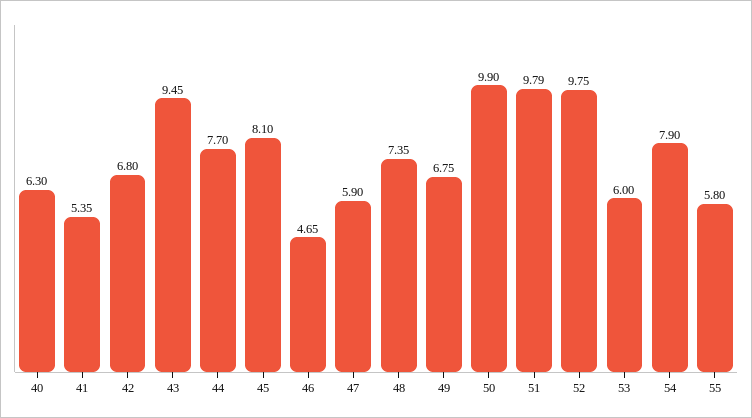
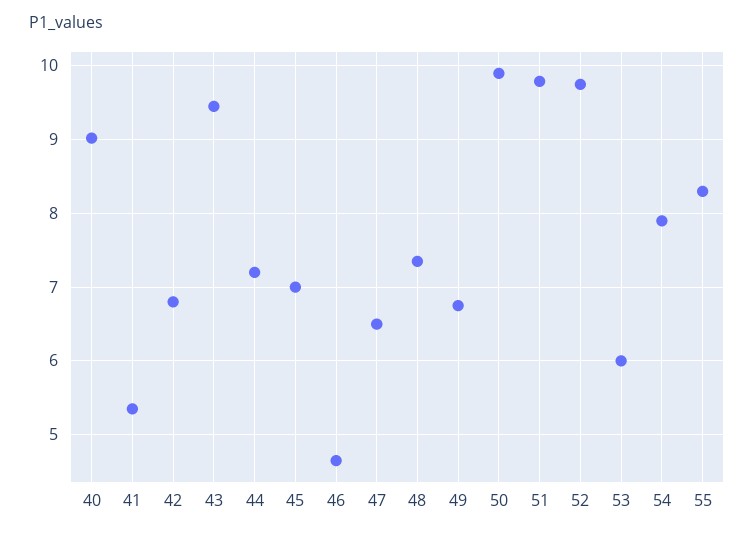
40: 6.3 -> 9
44: 7.7 -> 7.2
45: 8.1 -> 7
47: 5.9 -> 6.5
55: 5.8 -> 8.3

